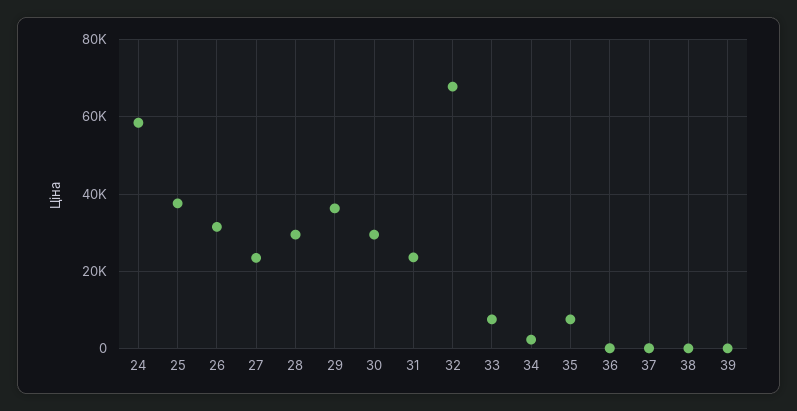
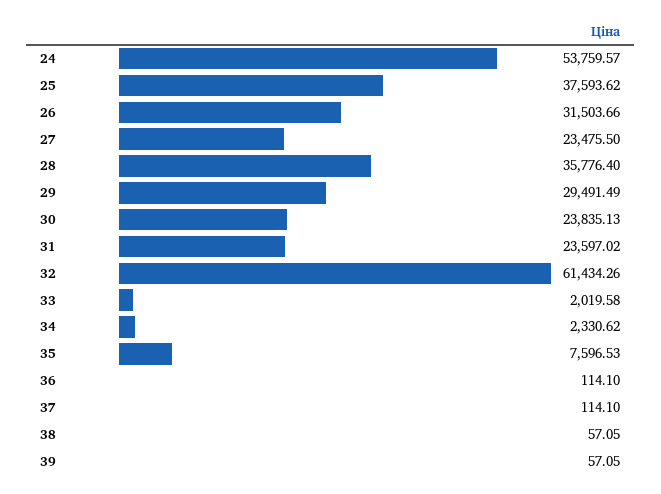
24: 58000 -> 53759.57
28: 30000 -> 35776.4
29: 36000 -> 29491.49
30: 30000 -> 23835.13
32: 68000 -> 61434.26
33: 8000 -> 2019.58

